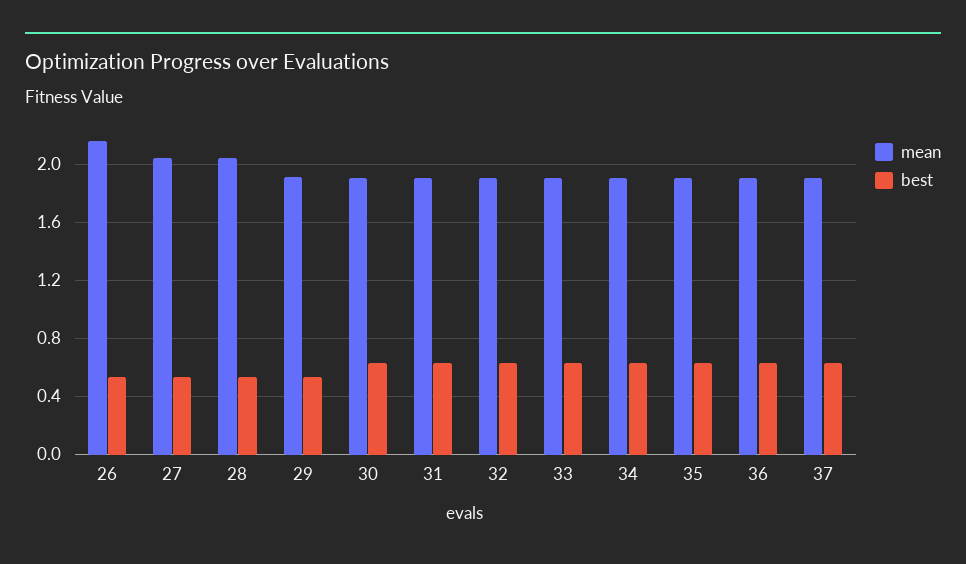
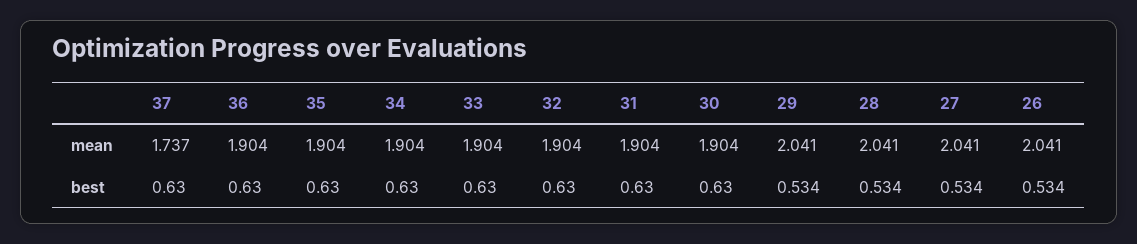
mean, 26: 2.15 -> 2.041
mean, 29: 1.9 -> 2.041
mean, 37: 1.9 -> 1.737

